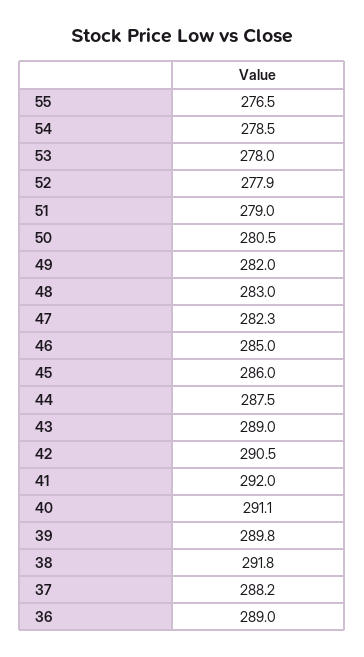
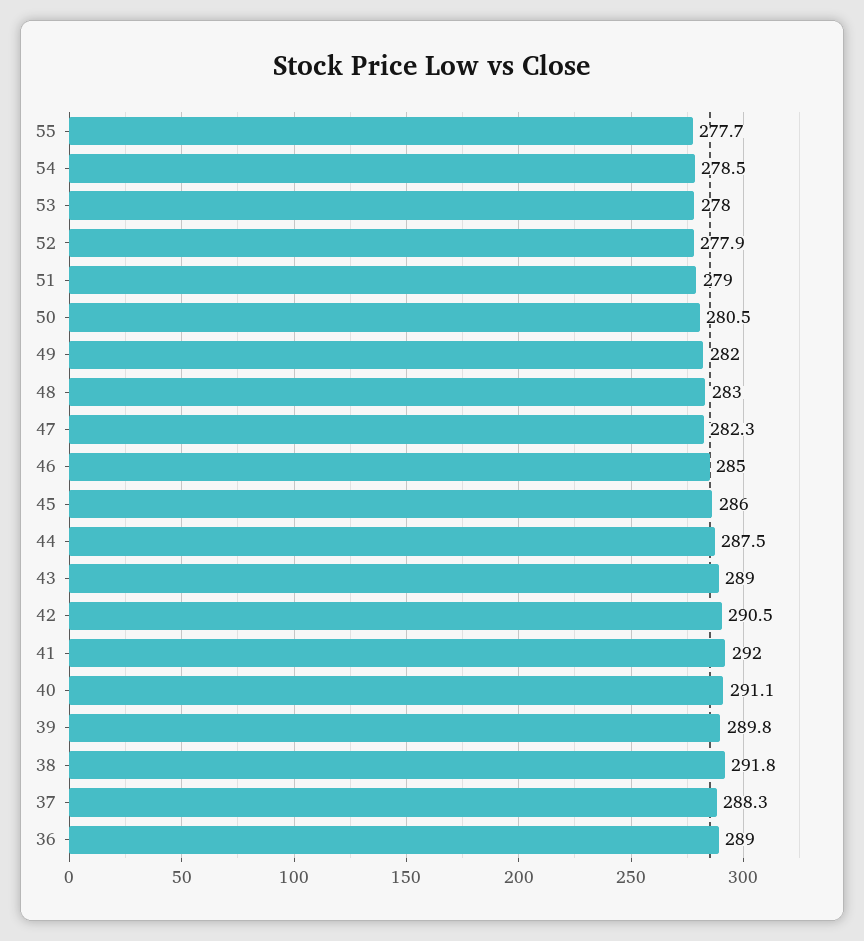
55: 276.5 -> 277.7
37: 288.2 -> 288.3

